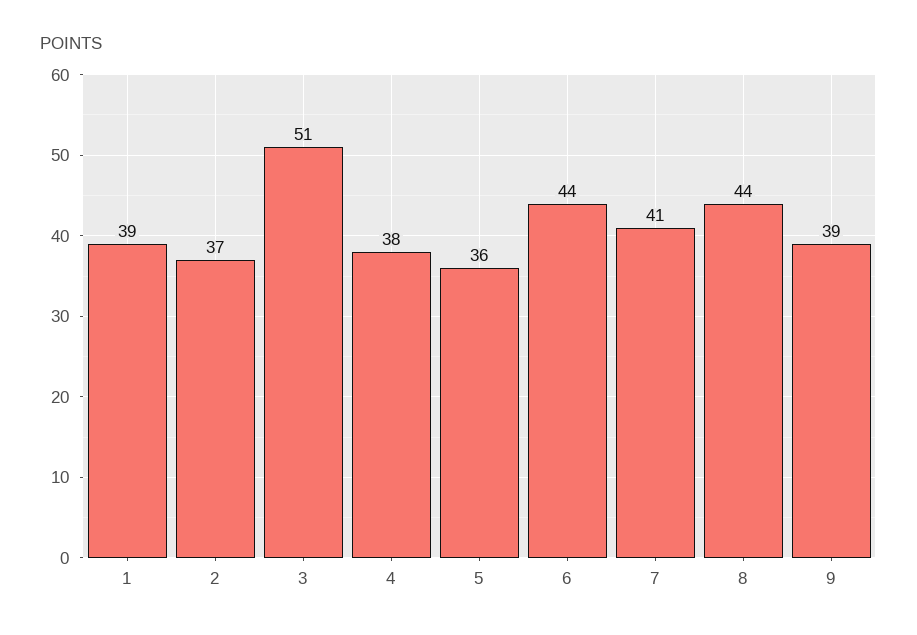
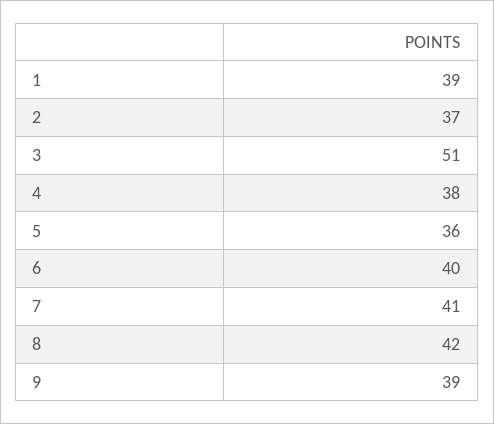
6: 44 -> 40
8: 44 -> 42

